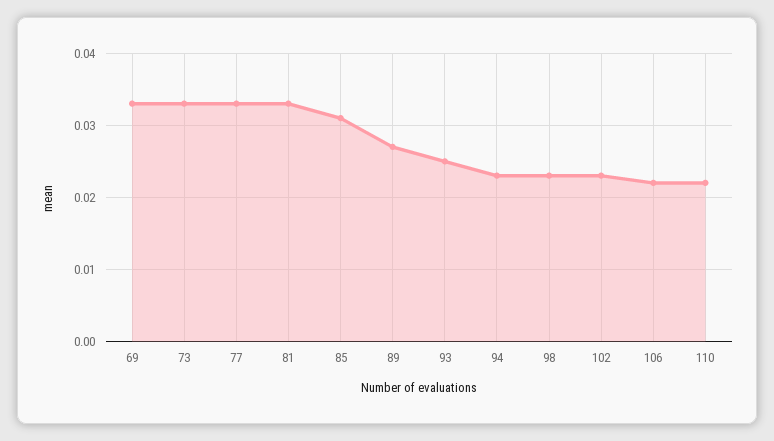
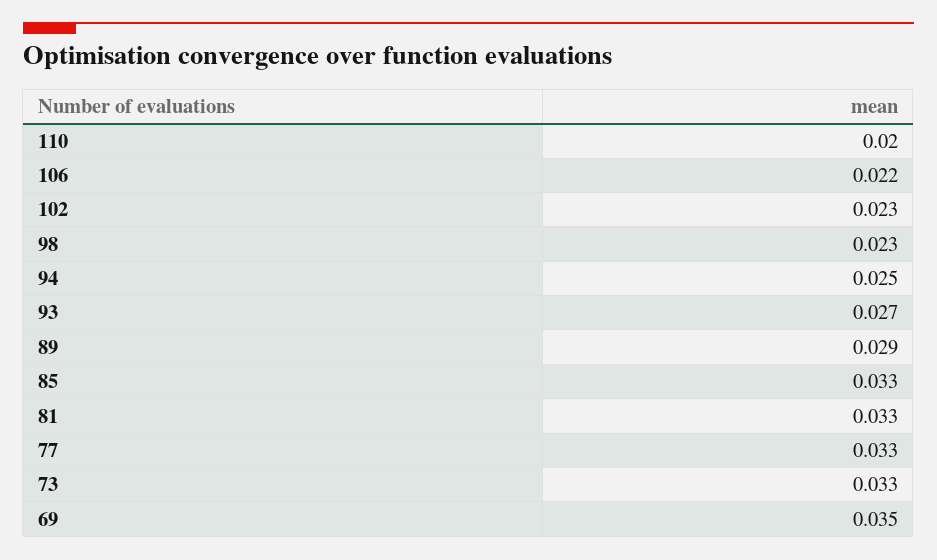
69: 0.033 -> 0.035
85: 0.031 -> 0.033
89: 0.027 -> 0.029
93: 0.025 -> 0.027
94: 0.023 -> 0.025
110: 0.022 -> 0.02

